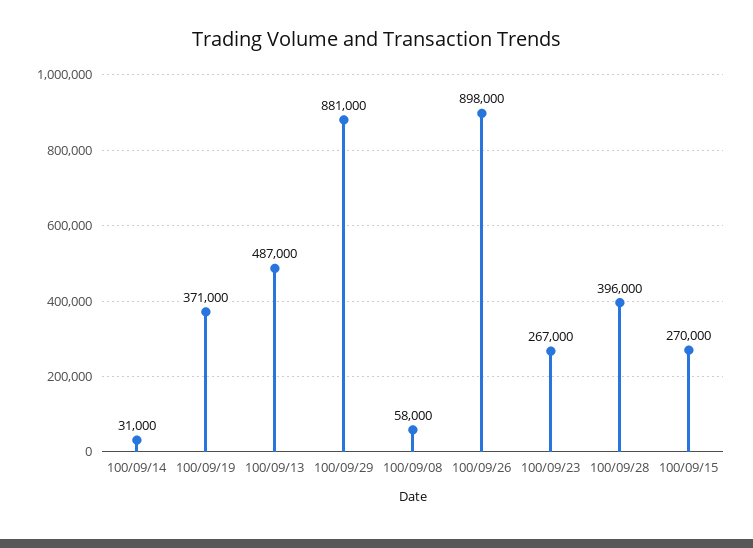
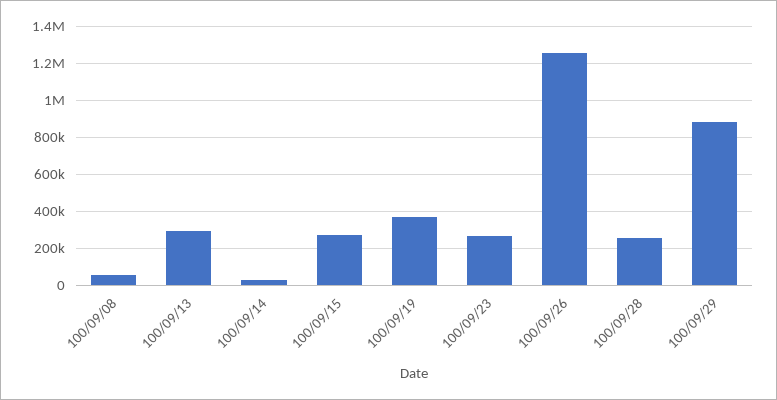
100/09/13: 487000 -> 300000
100/09/26: 898000 -> 1250000
100/09/28: 396000 -> 250000

